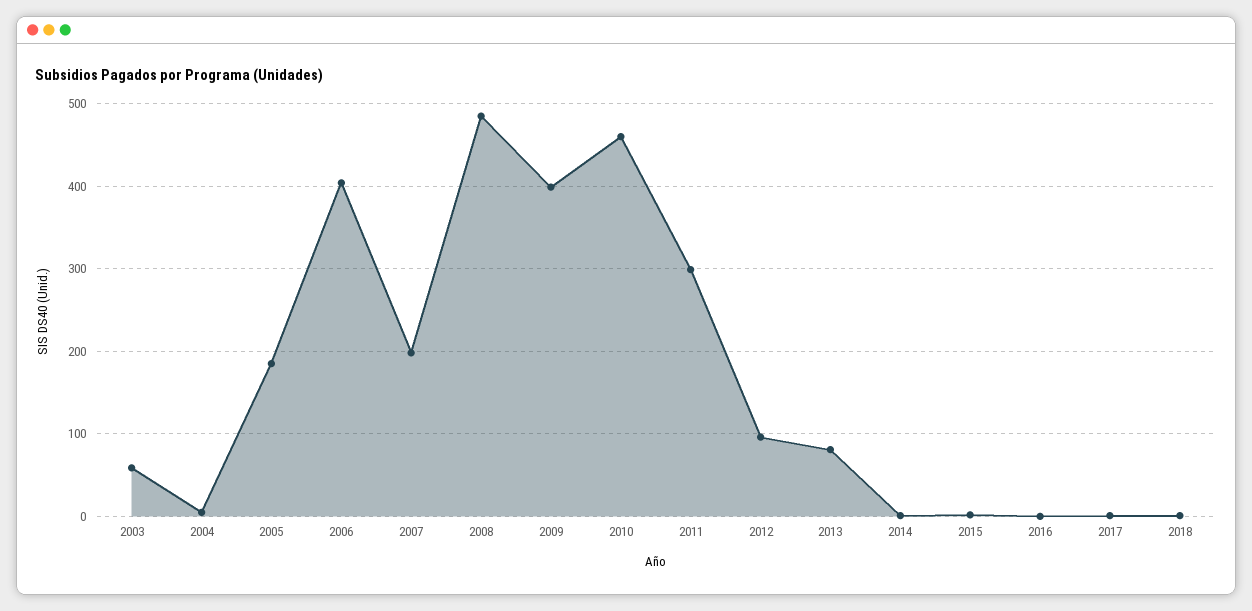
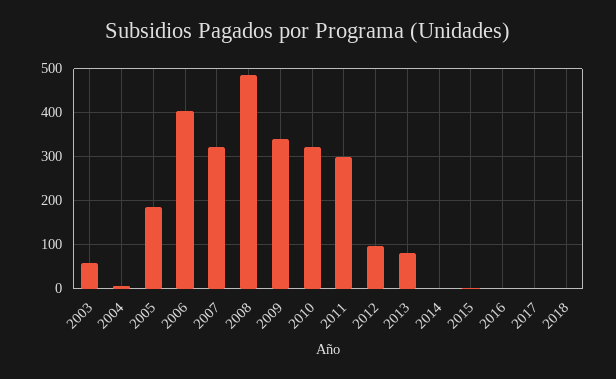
2007: 200 -> 320
2009: 400 -> 340
2010: 460 -> 320

